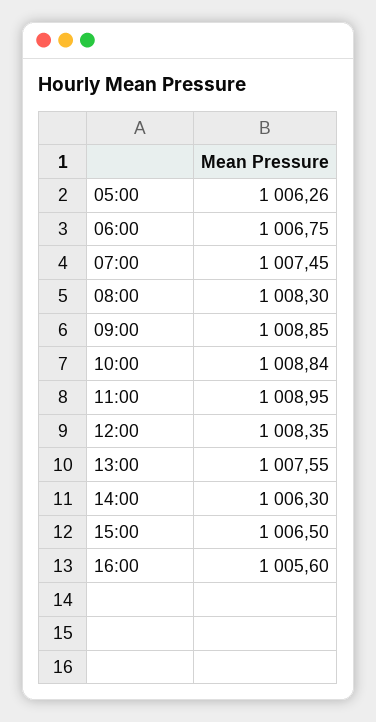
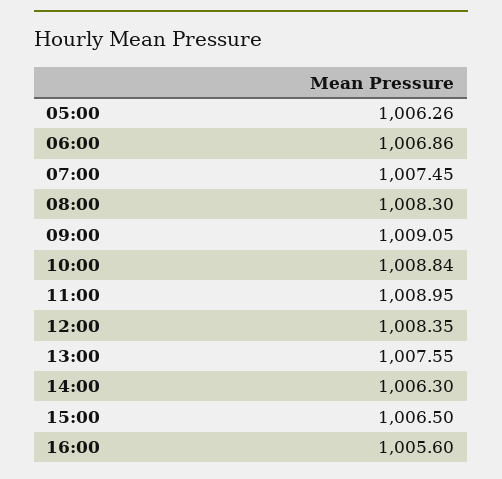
06:00: 1006.75 -> 1006.86
09:00: 1008.85 -> 1009.05

